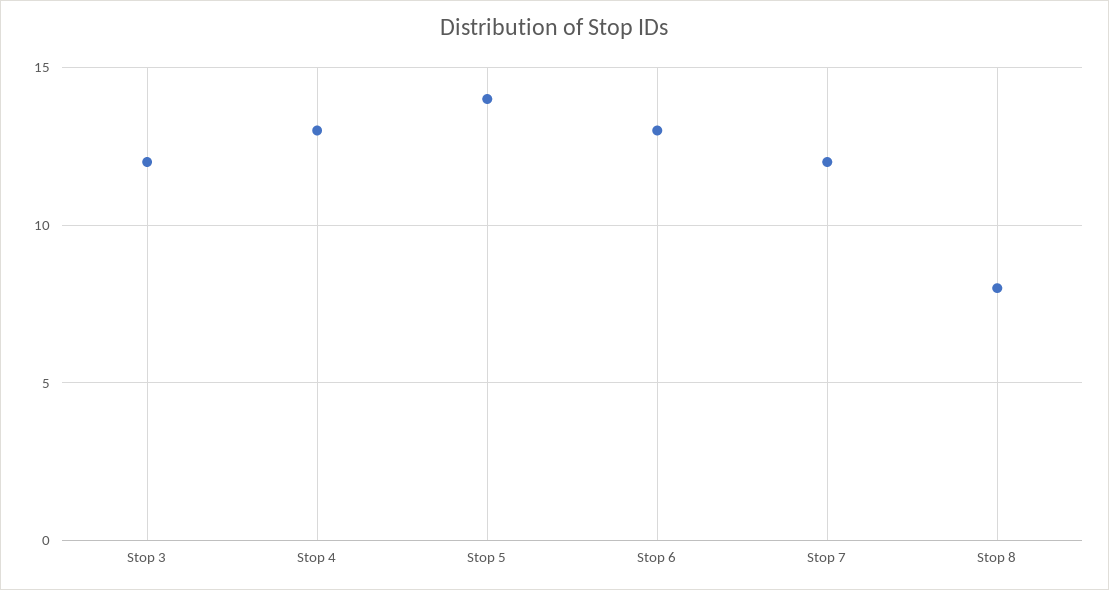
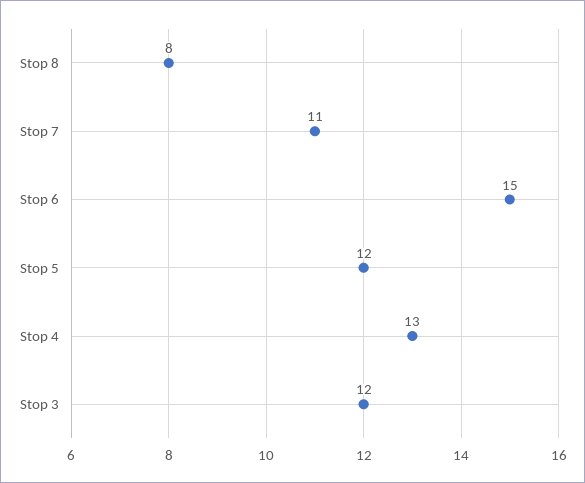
Stop 5: 14 -> 12
Stop 6: 13 -> 15
Stop 7: 12 -> 11

